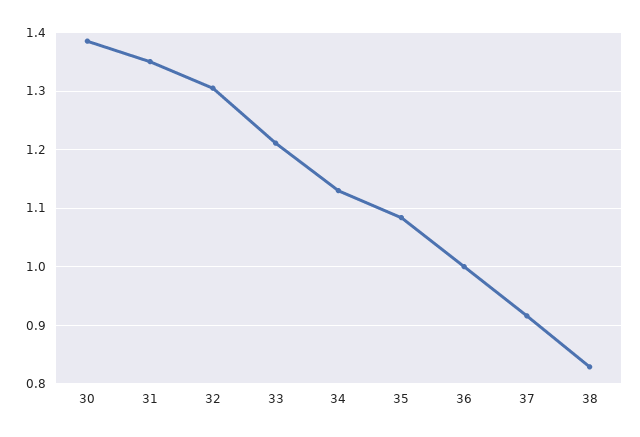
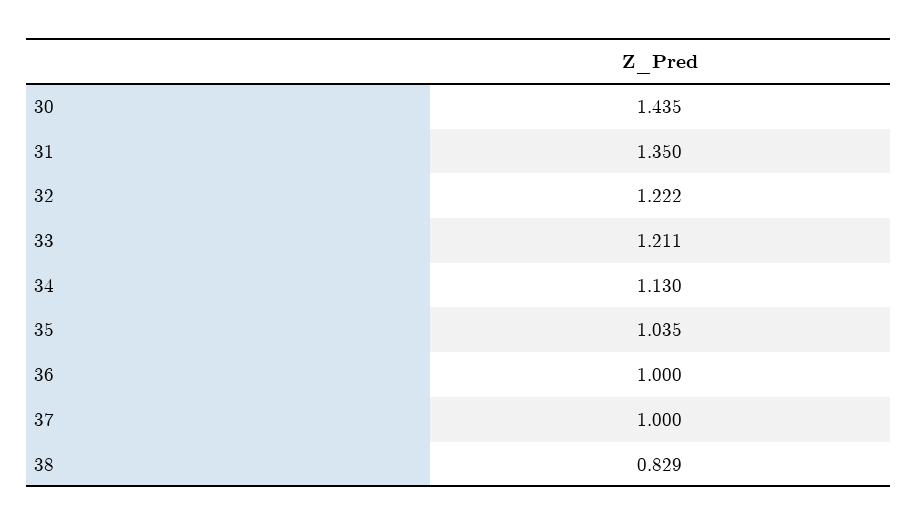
30: 1.38 -> 1.435
32: 1.3 -> 1.222
35: 1.08 -> 1.035
37: 0.92 -> 1

